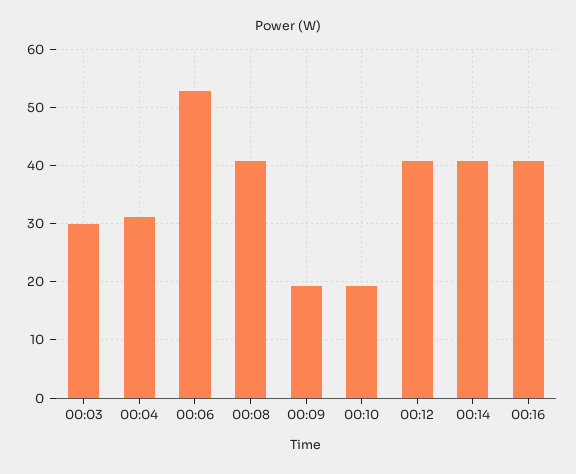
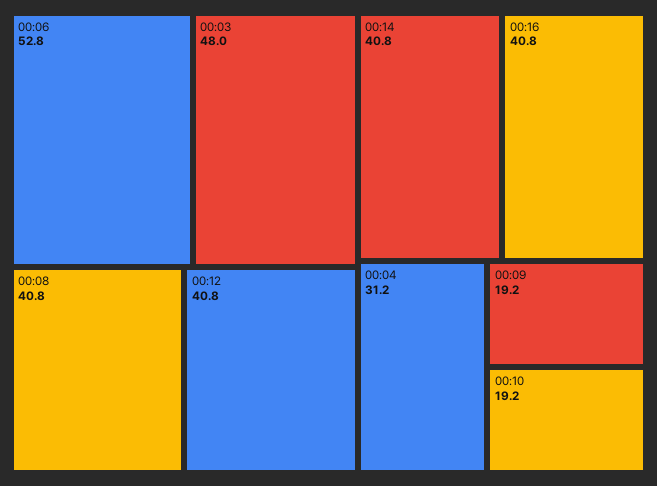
00:03: 30 -> 48

